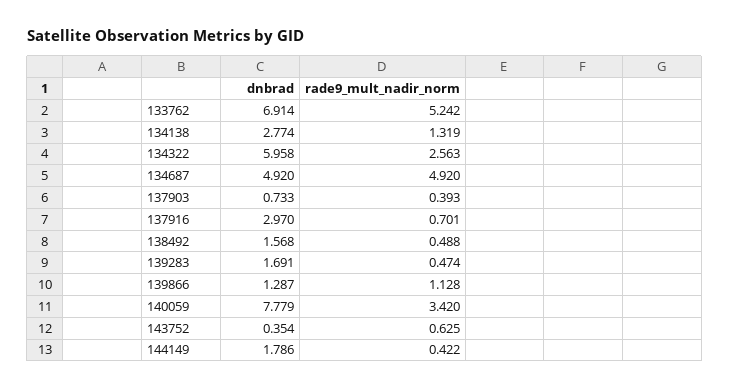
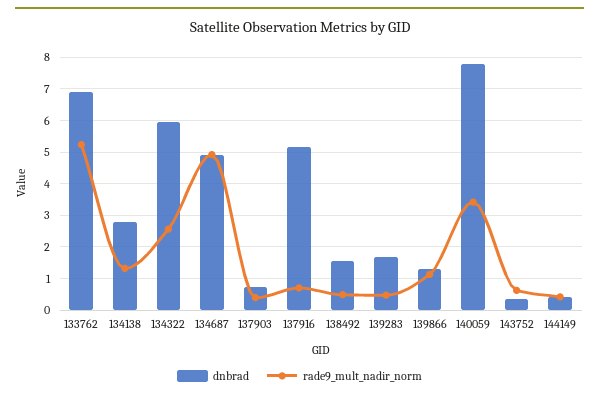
dnbrad, 137916: 2.97 -> 5.2
dnbrad, 144149: 1.786 -> 0.4

